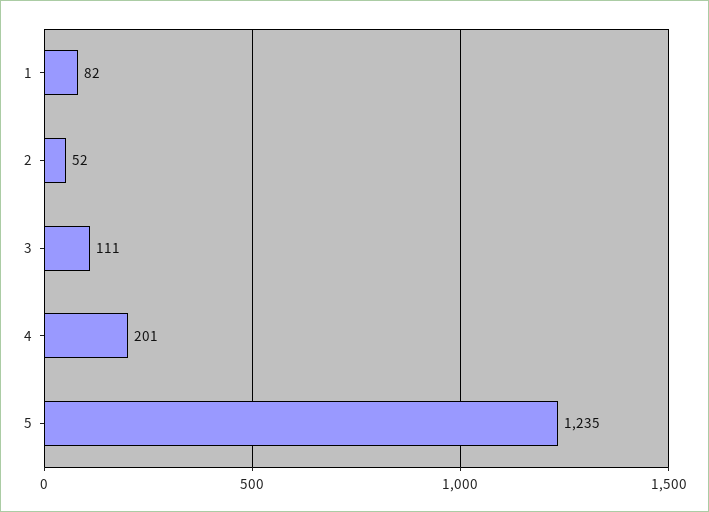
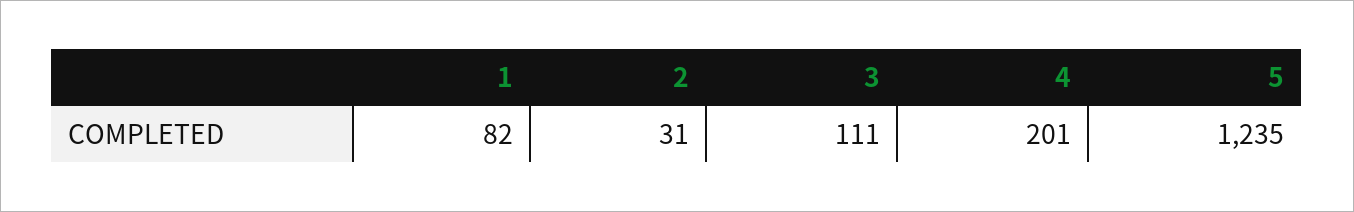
2: 52 -> 31

